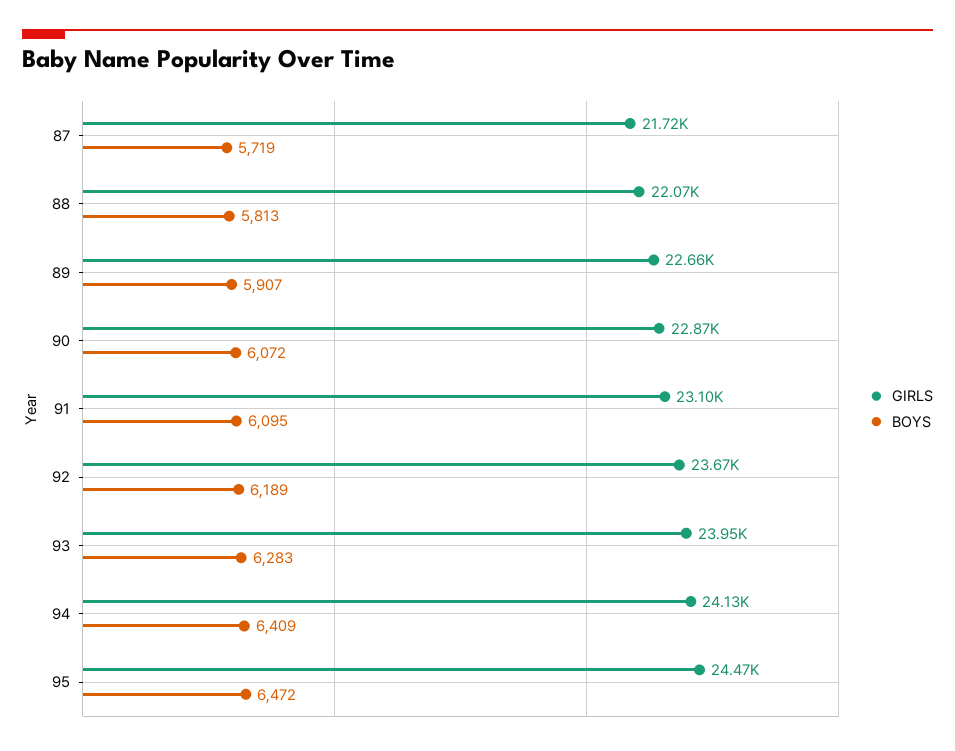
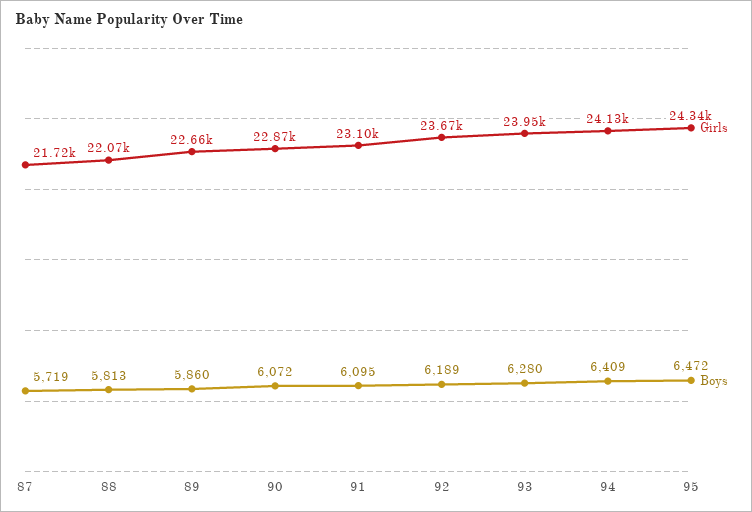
BOYS, 89: 5907 -> 5860
BOYS, 93: 6283 -> 6280
GIRLS, 95: 24470 -> 24340

